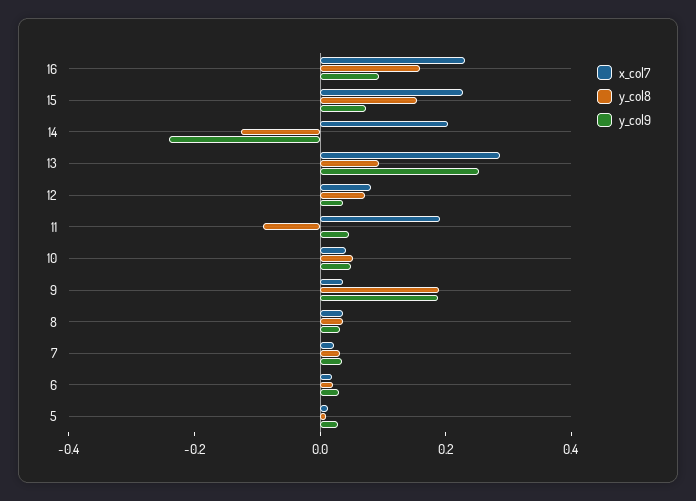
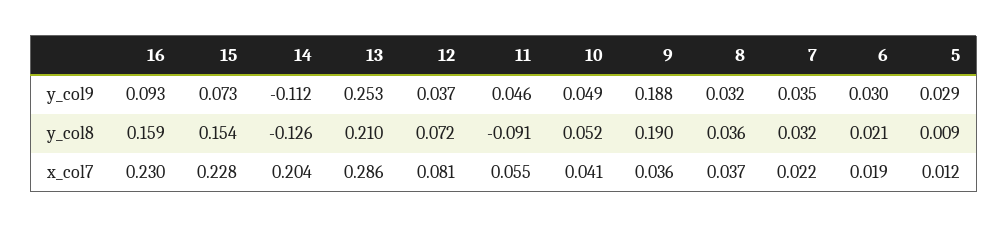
y_col9, 14: -0.25 -> -0.112
y_col8, 13: 0.1 -> 0.21
x_col7, 11: 0.2 -> 0.055

